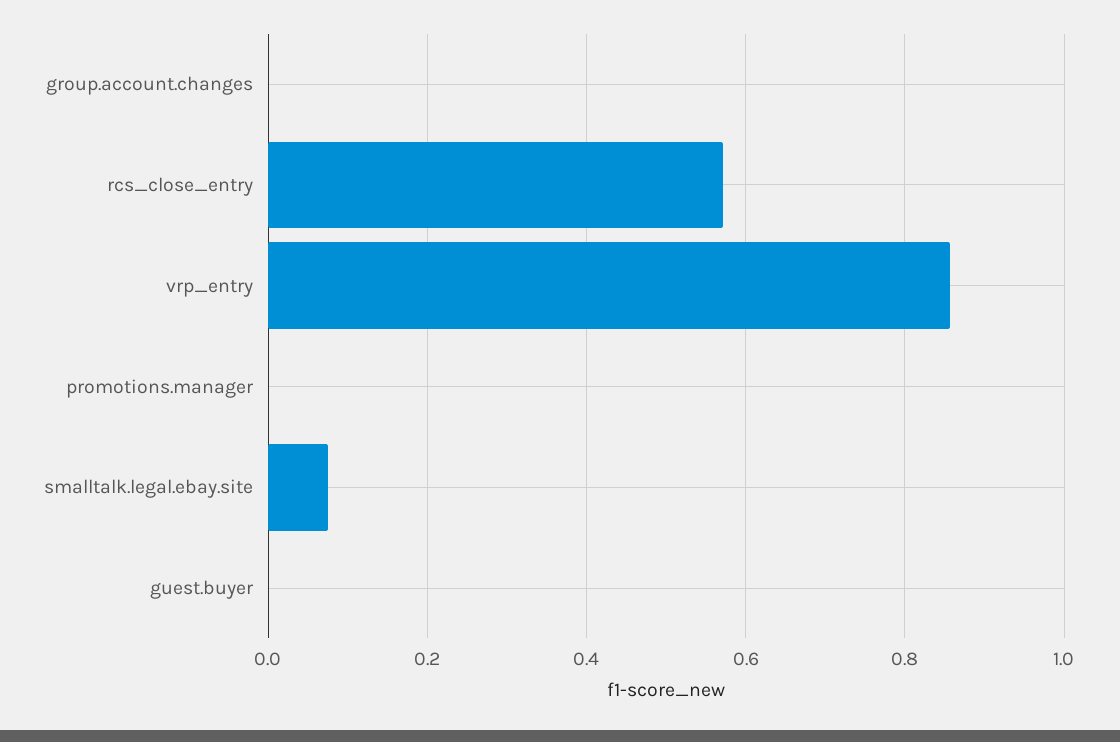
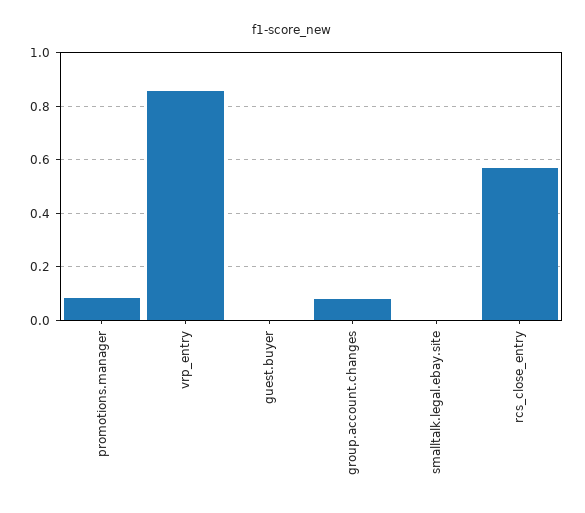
group.account.changes: 0 -> 0.075
promotions.manager: 0 -> 0.075
smalltalk.legal.ebay.site: 0.08 -> 0

